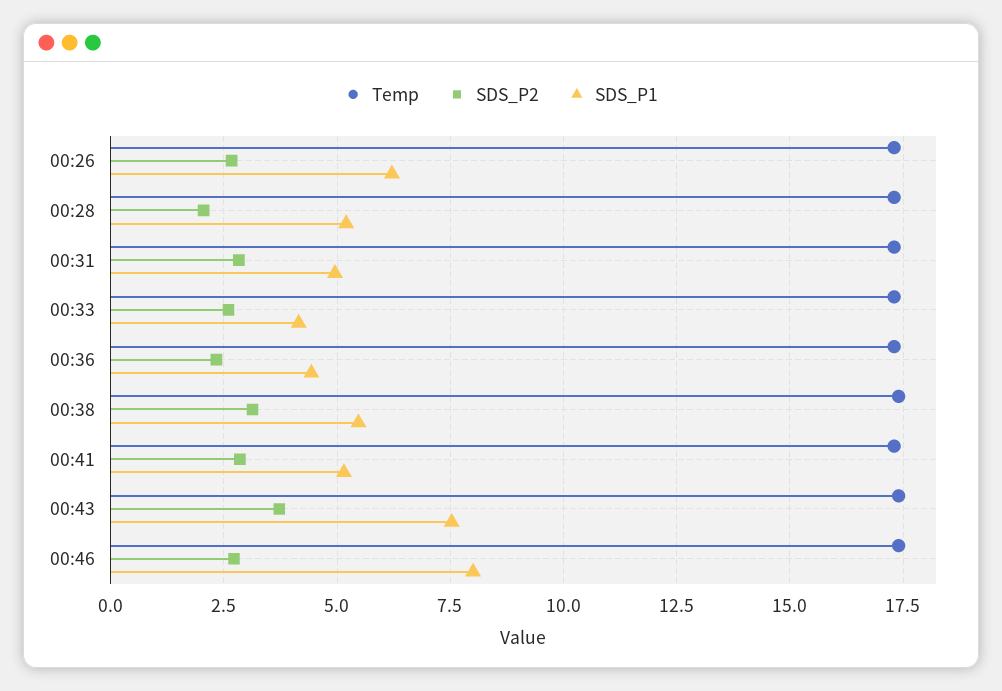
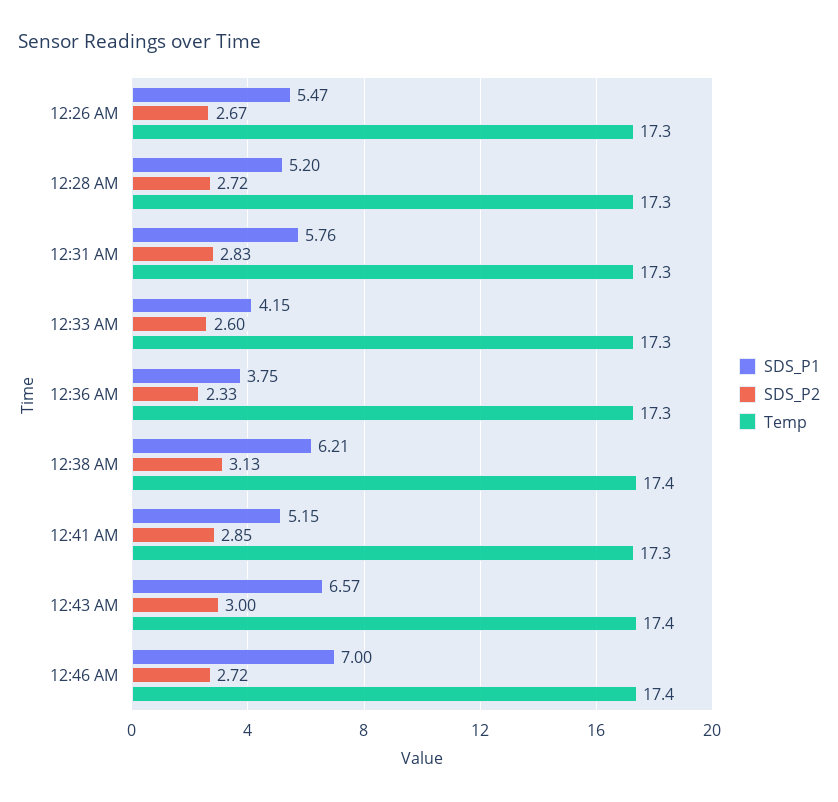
SDS_P1, 00:26: 6.25 -> 5.47
SDS_P2, 00:28: 2 -> 2.72
SDS_P1, 00:31: 5 -> 5.76
SDS_P1, 00:36: 4.5 -> 3.75
SDS_P1, 00:38: 5.5 -> 6.21
SDS_P2, 00:43: 3.75 -> 3
SDS_P1, 00:43: 7.5 -> 6.57
SDS_P1, 00:46: 8 -> 7

